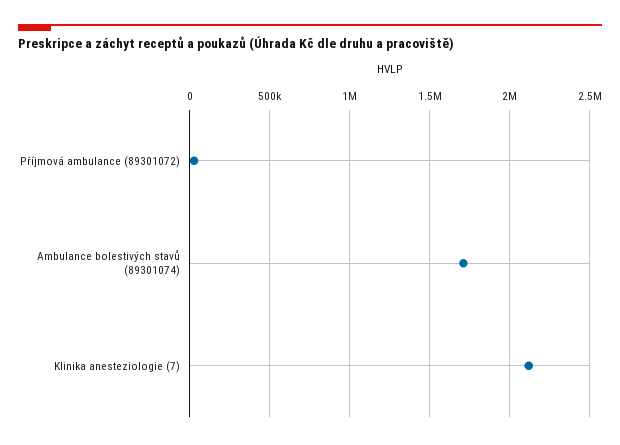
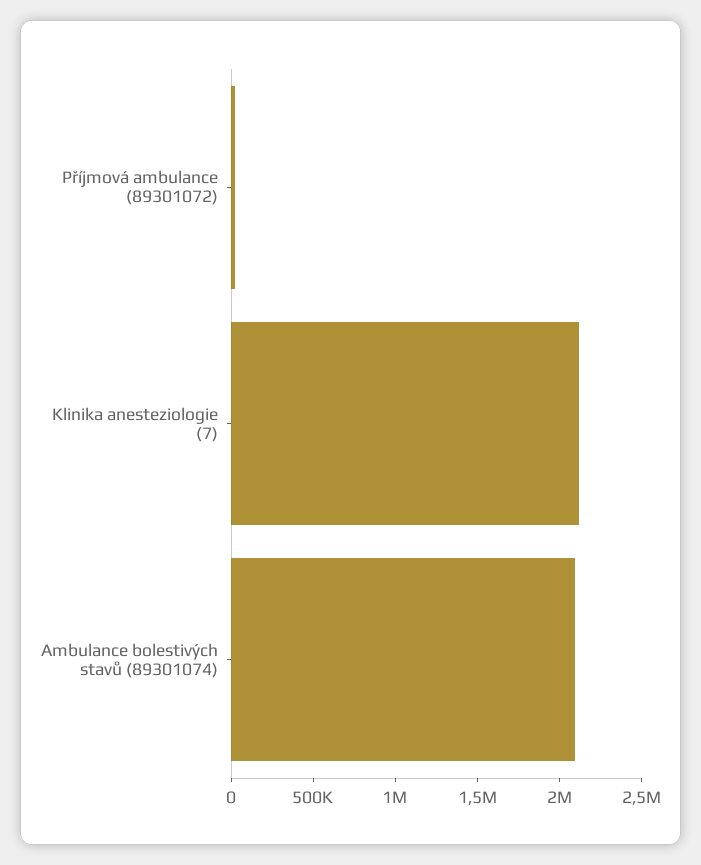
Ambulance bolestivých stavů (89301074): 1700000 -> 2100000

